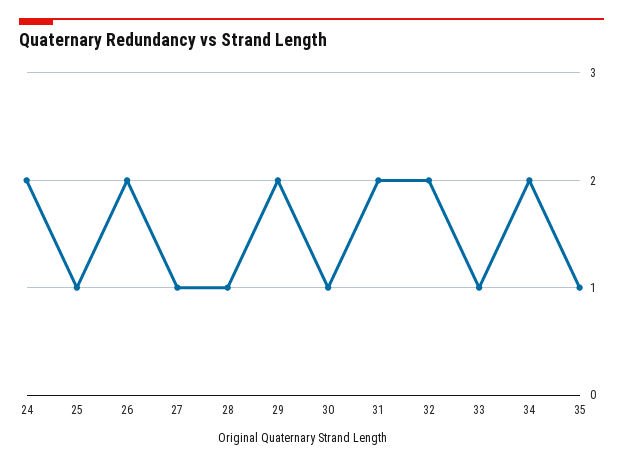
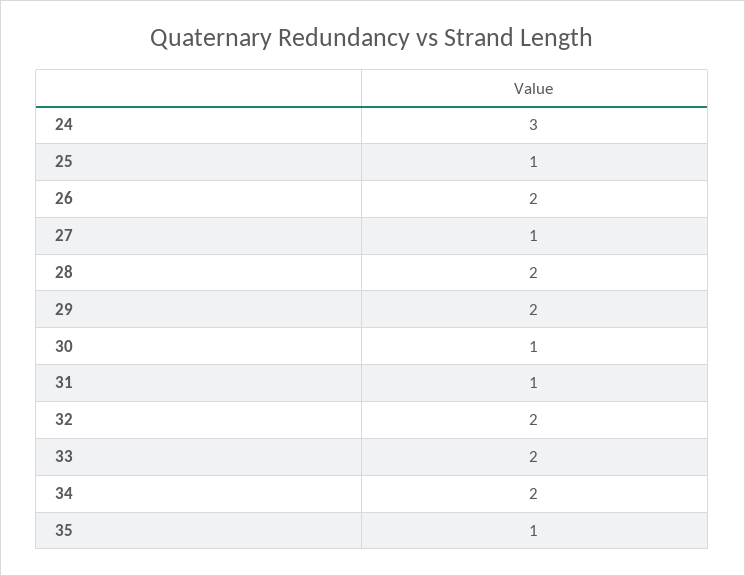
24: 2 -> 3
28: 1 -> 2
31: 2 -> 1
33: 1 -> 2

